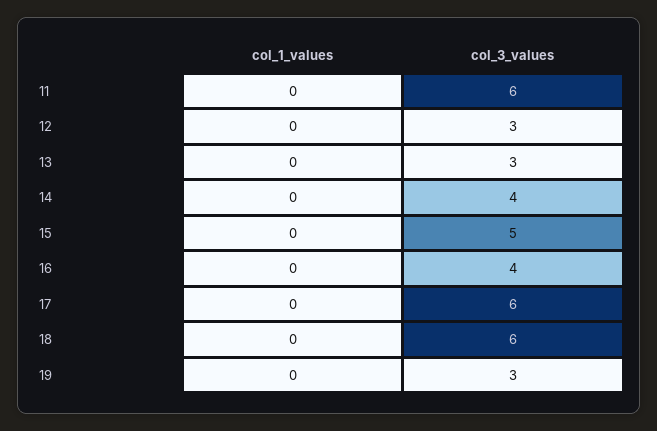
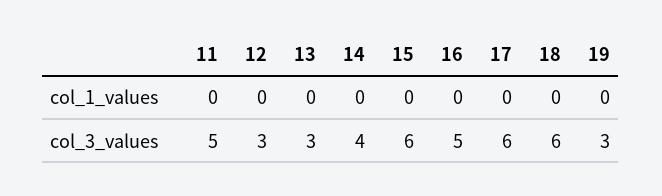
col_3_values, 11: 6 -> 5
col_3_values, 15: 5 -> 6
col_3_values, 16: 4 -> 5

